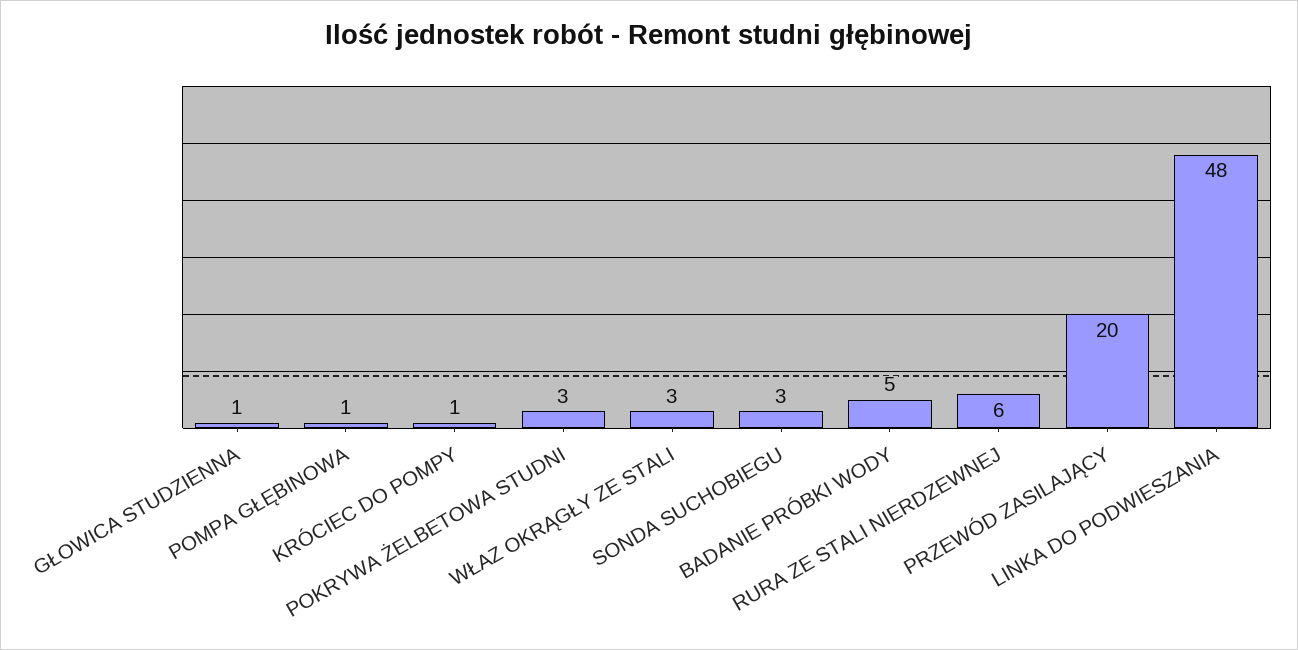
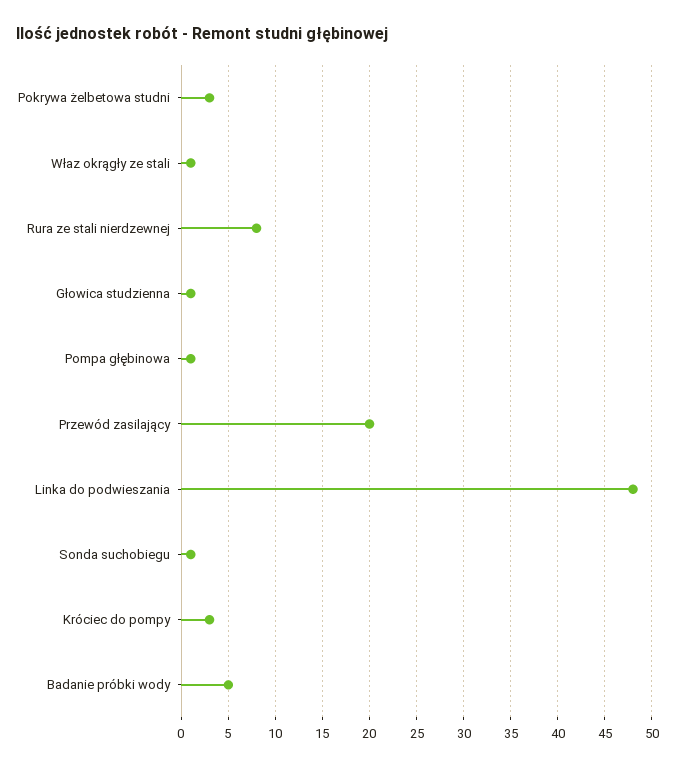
KRÓCIEC DO POMPY: 1 -> 3
WŁAZ OKRĄGŁY ZE STALI: 3 -> 1
SONDA SUCHOBIEGU: 3 -> 1
RURA ZE STALI NIERDZEWNEJ: 6 -> 8

